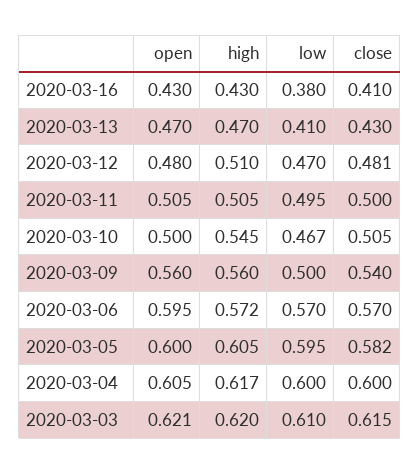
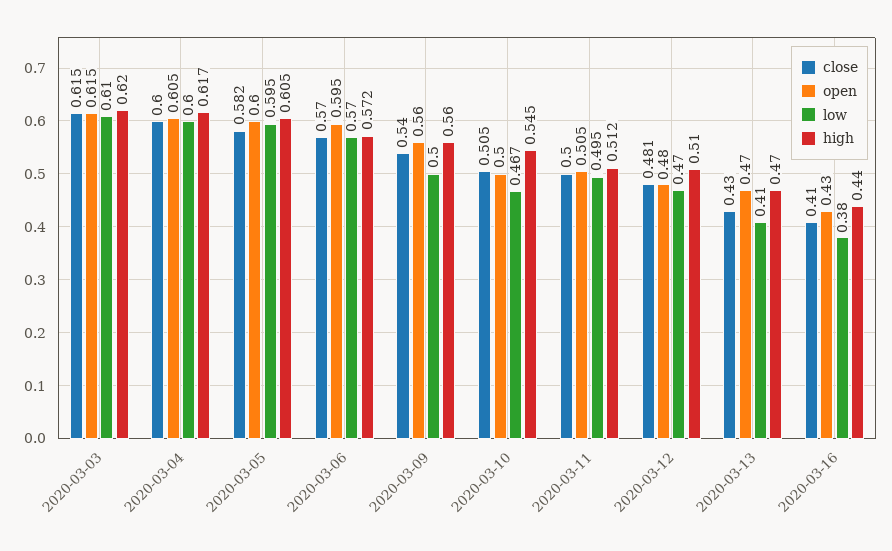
high, 2020-03-16: 0.43 -> 0.44
high, 2020-03-11: 0.505 -> 0.512
open, 2020-03-03: 0.621 -> 0.615

